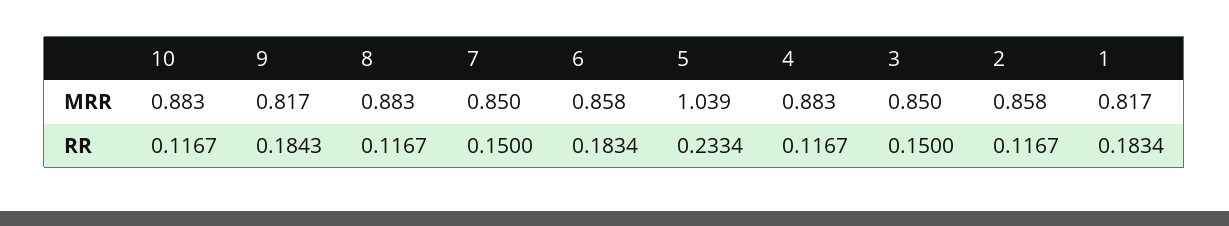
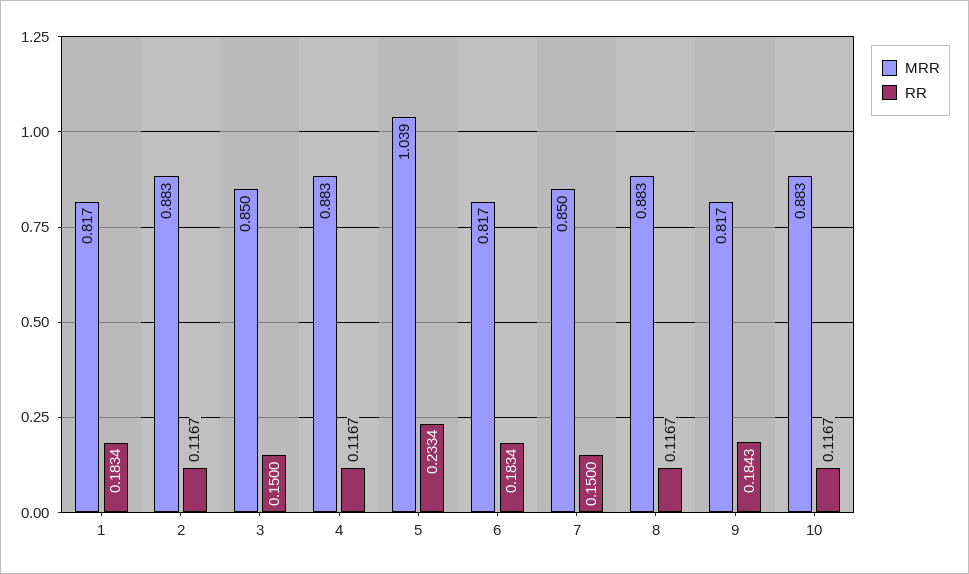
MRR, 6: 0.858 -> 0.817
MRR, 2: 0.858 -> 0.883

